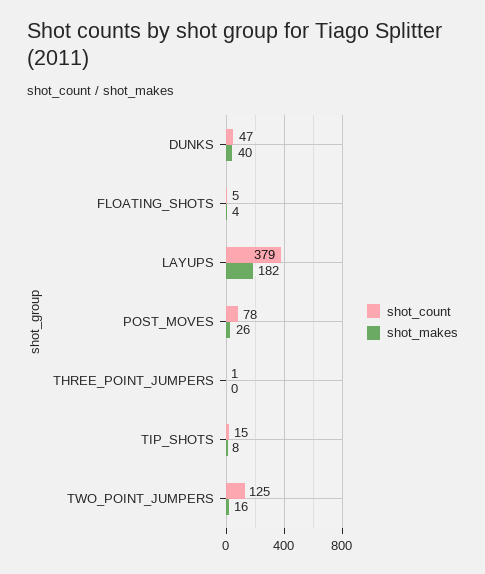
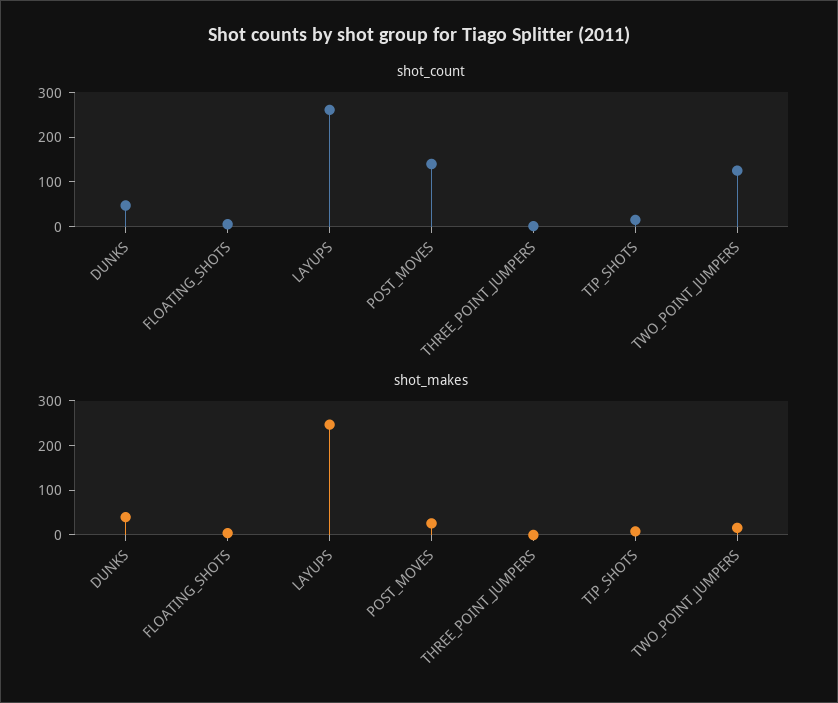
shot_count, LAYUPS: 379 -> 260
shot_makes, LAYUPS: 182 -> 240
shot_count, POST_MOVES: 78 -> 140

